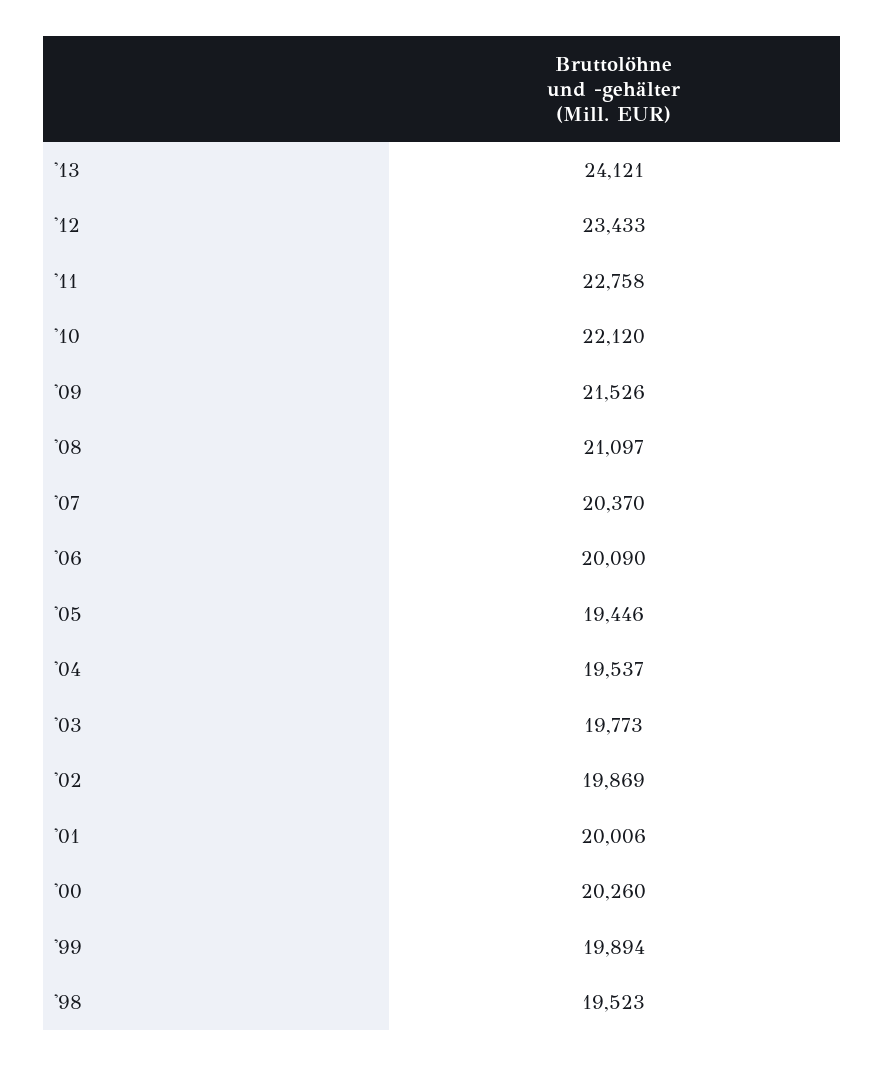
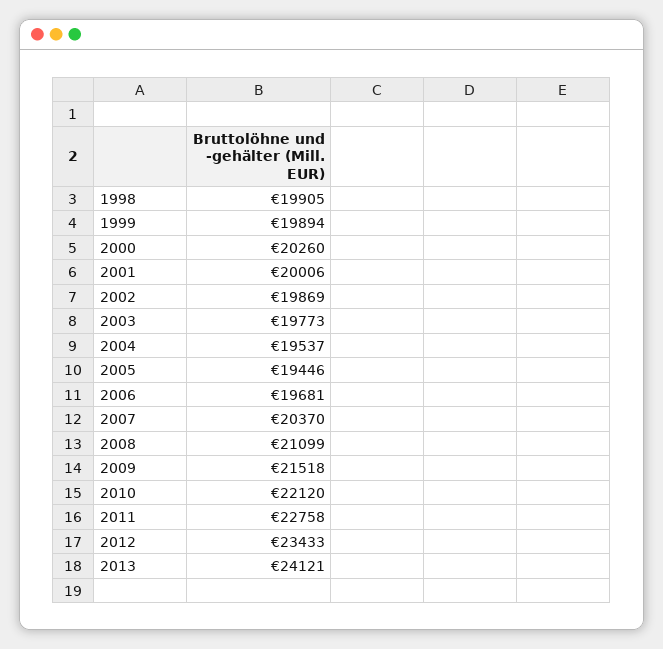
'09: 21526 -> 21518
'08: 21097 -> 21099
'06: 20090 -> 19681
'98: 19523 -> 19905

